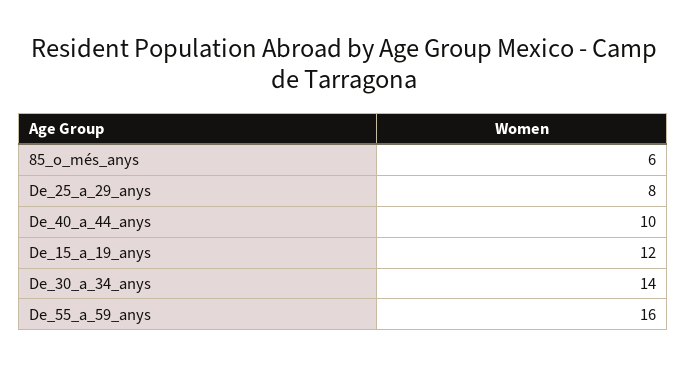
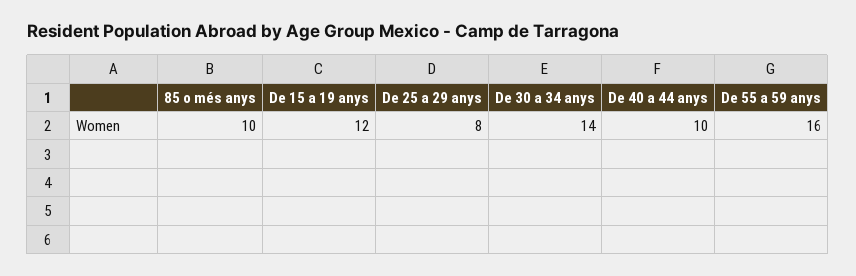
85_o_més_anys: 6 -> 10

